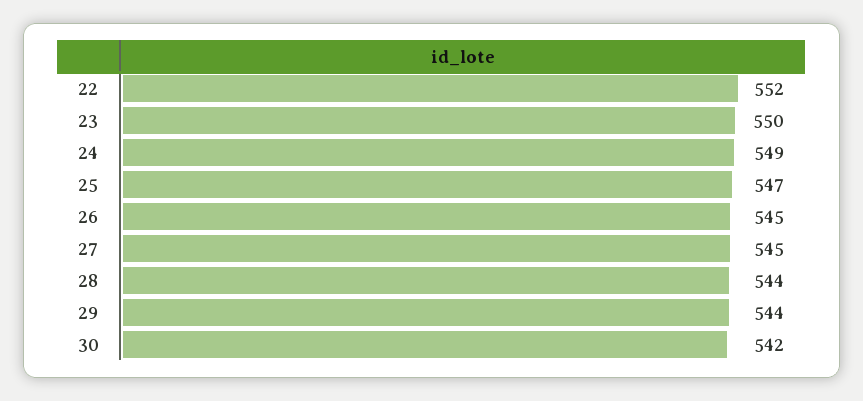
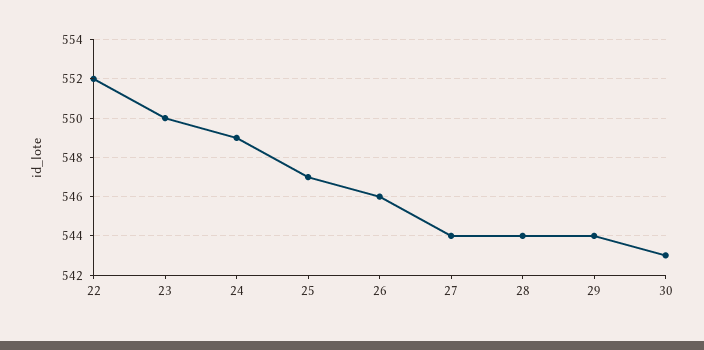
26: 545 -> 546
27: 545 -> 544
30: 542 -> 543

